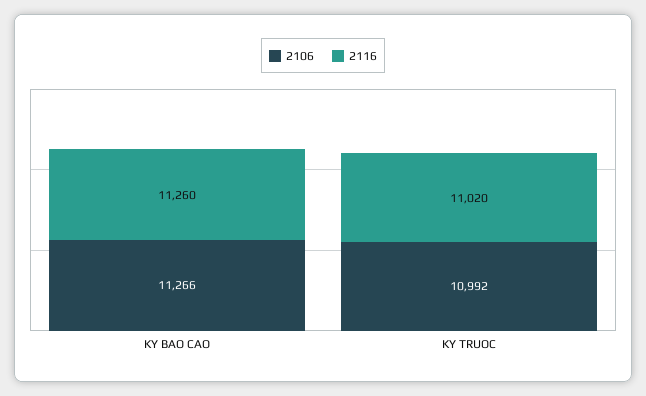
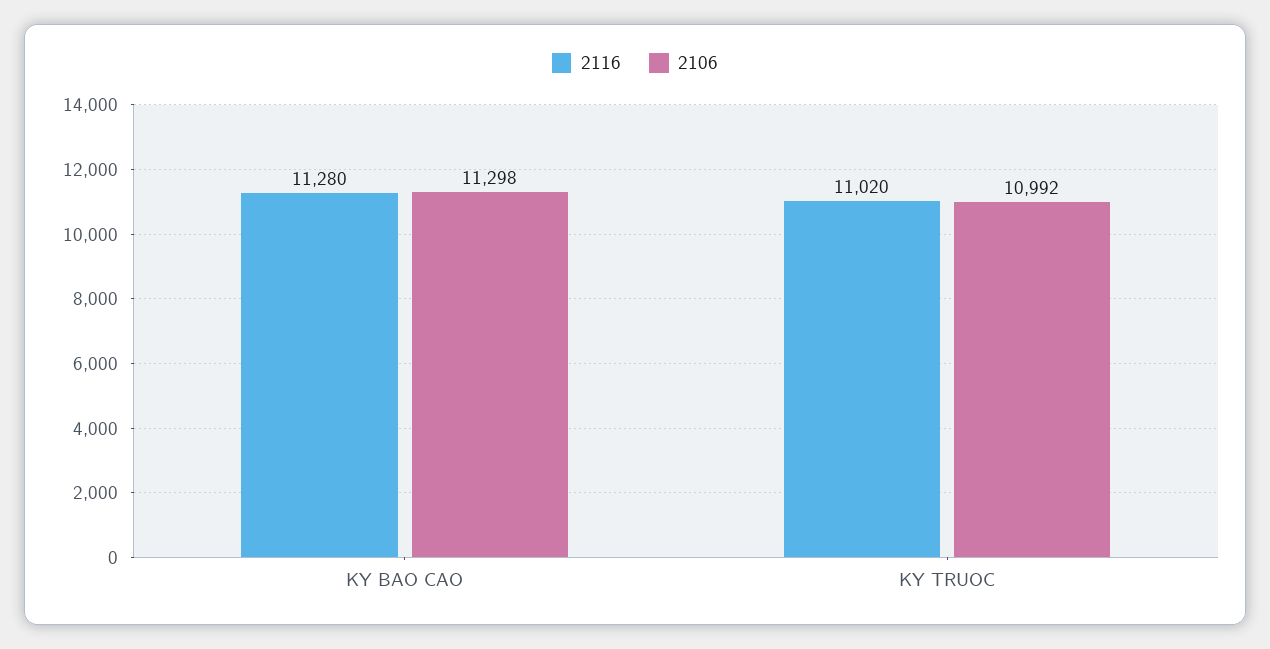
2106, KY BAO CAO: 11266 -> 11298
2116, KY BAO CAO: 11260 -> 11280

